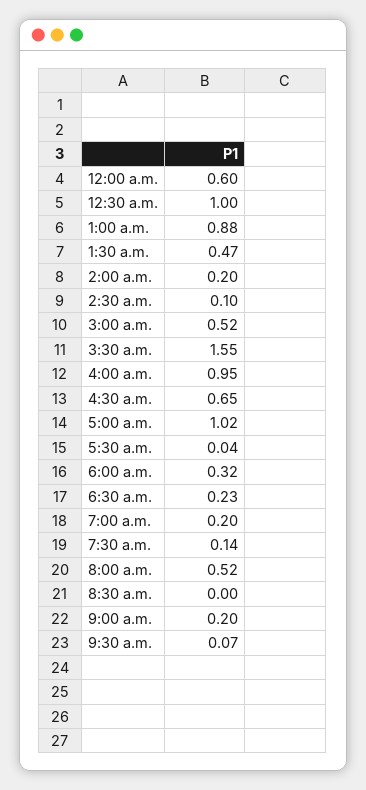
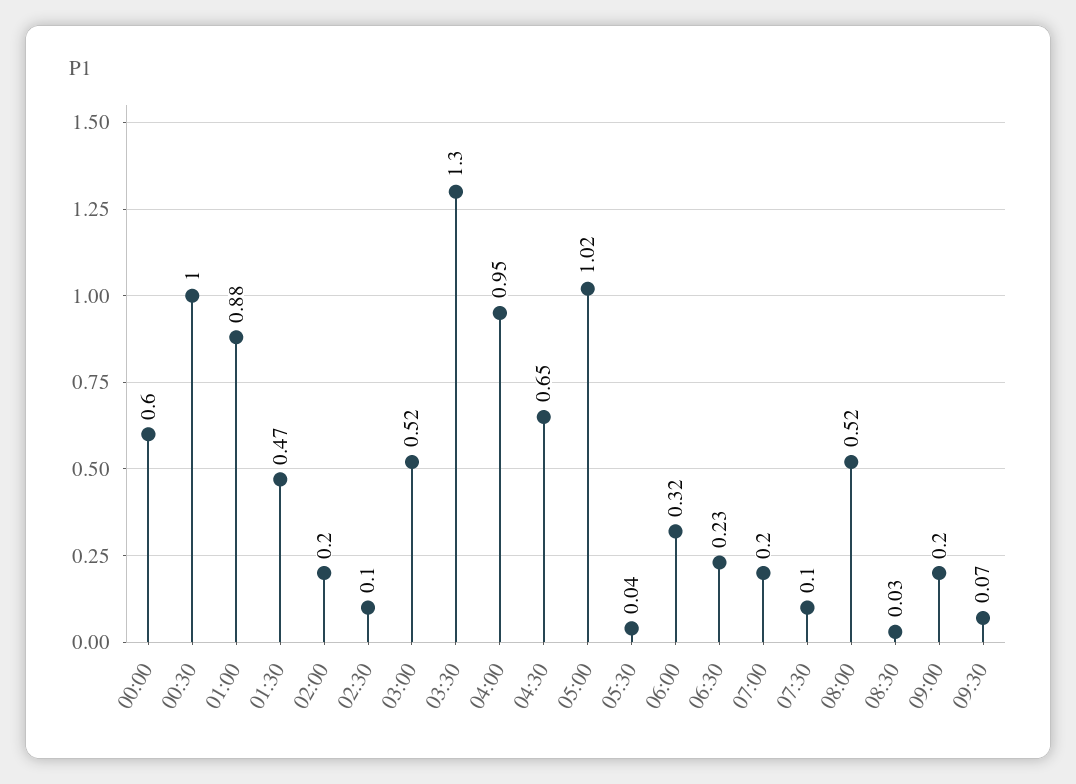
3:30 a.m.: 1.55 -> 1.3
7:30 a.m.: 0.14 -> 0.1
8:30 a.m.: 0 -> 0.03

